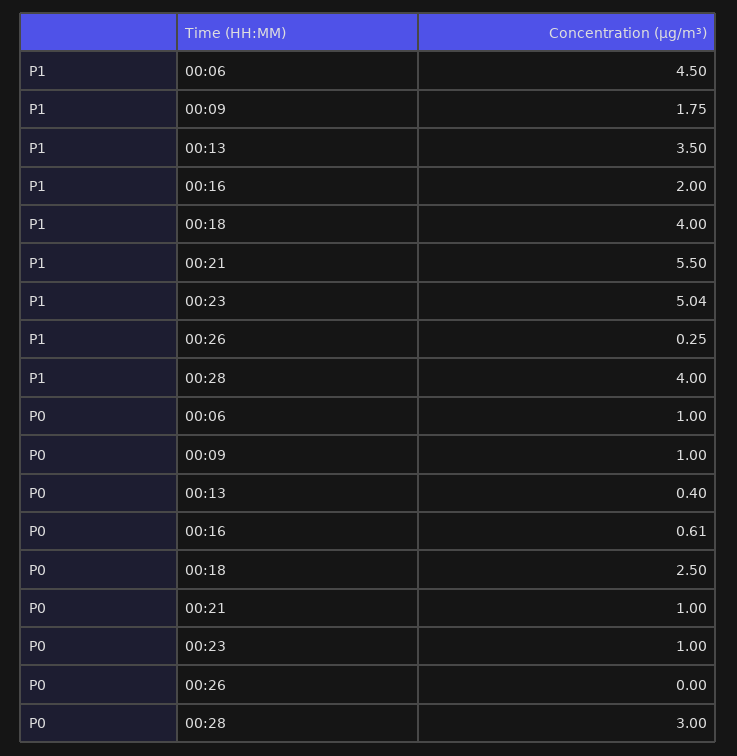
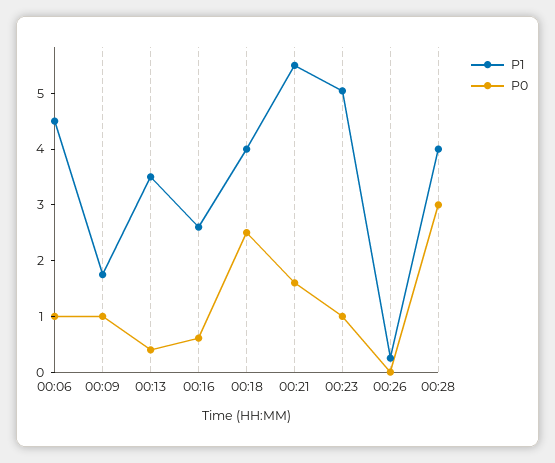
P1, 00:16: 2 -> 2.6
P0, 00:21: 1 -> 1.6

